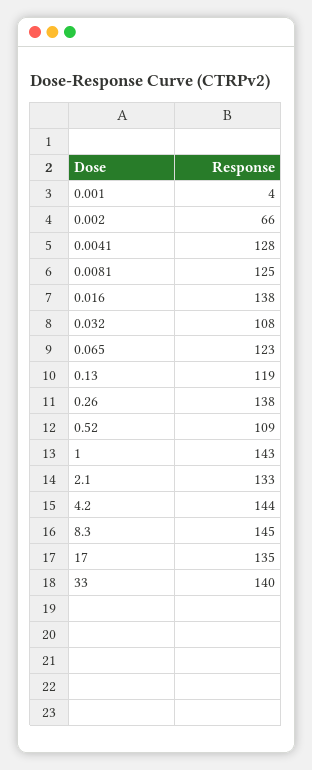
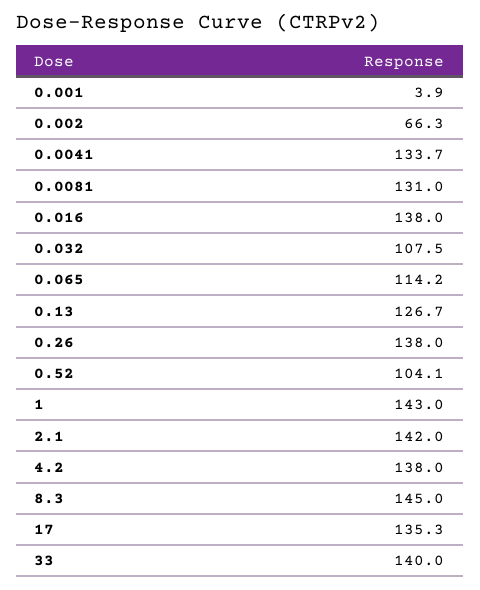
0.0041: 128 -> 133.7
0.0081: 125 -> 131
0.065: 123 -> 114.2
0.13: 119 -> 126.7
0.52: 109 -> 104.1
2.1: 133 -> 142
4.2: 144 -> 138

